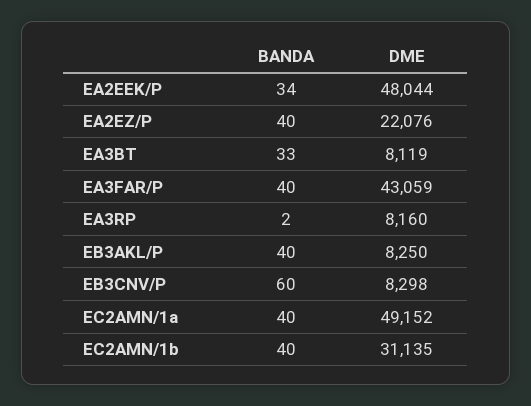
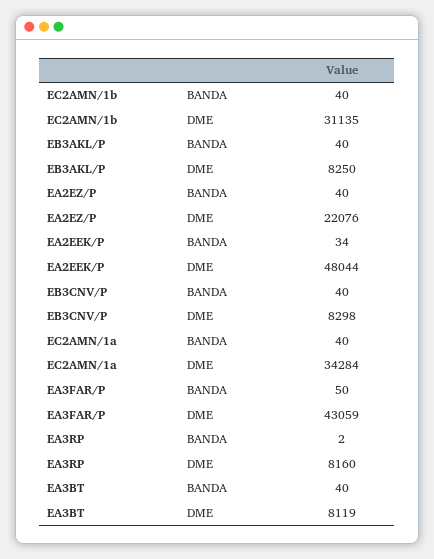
BANDA, EA3BT: 33 -> 40
BANDA, EA3FAR/P: 40 -> 50
BANDA, EB3CNV/P: 60 -> 40
DME, EC2AMN/1a: 49152 -> 34284

